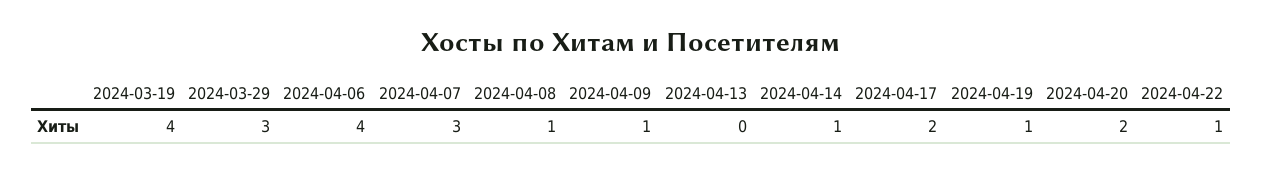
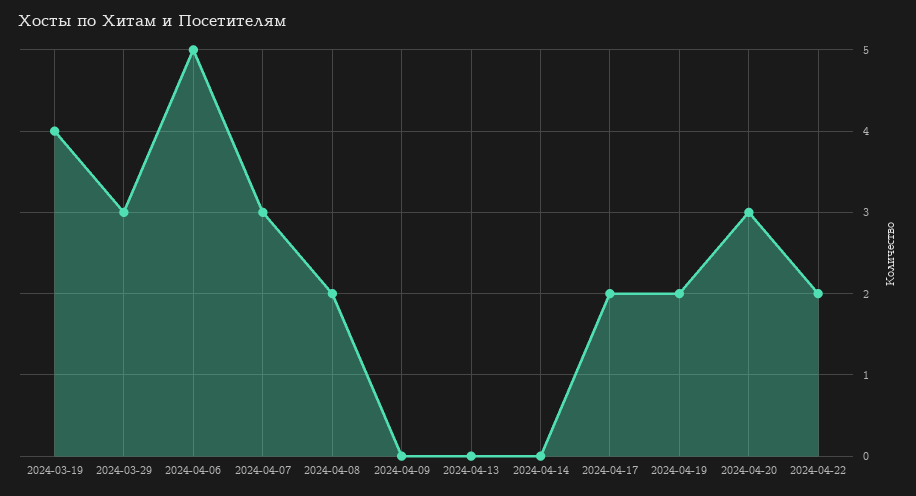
2024-04-06: 4 -> 5
2024-04-08: 1 -> 2
2024-04-09: 1 -> 0
2024-04-14: 1 -> 0
2024-04-19: 1 -> 2
2024-04-20: 2 -> 3
2024-04-22: 1 -> 2

